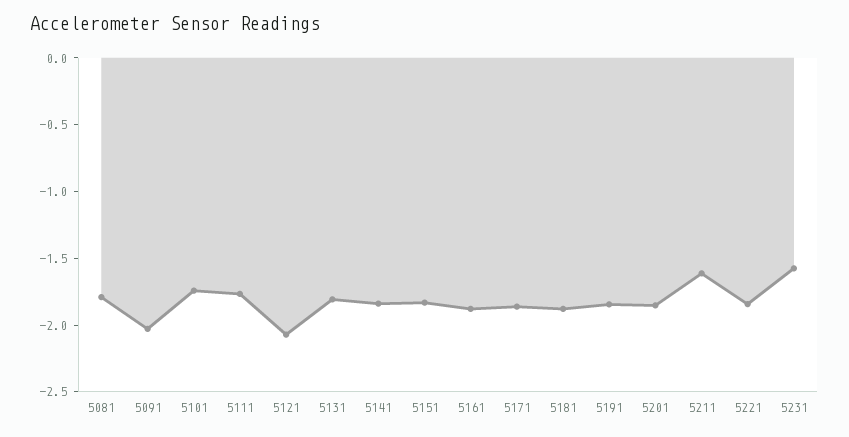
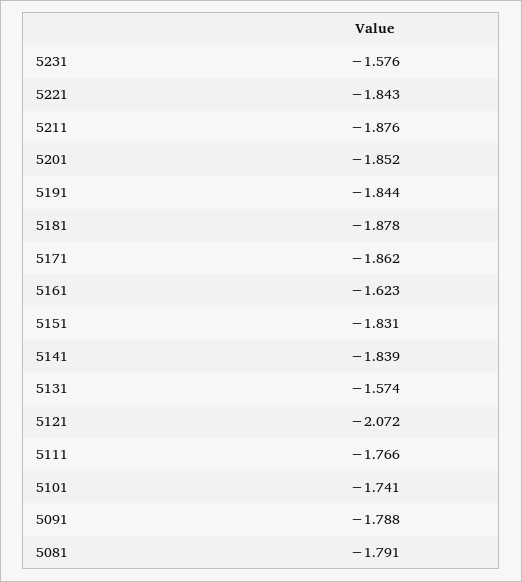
5091: -2 -> -1.788
5131: -1.8 -> -1.574
5161: -1.9 -> -1.623
5211: -1.6 -> -1.876

